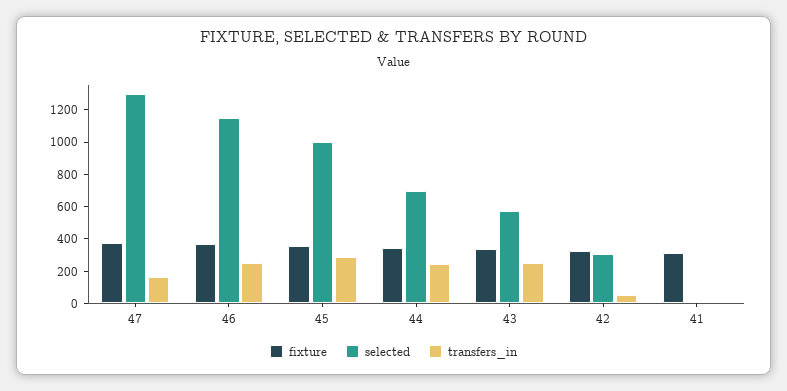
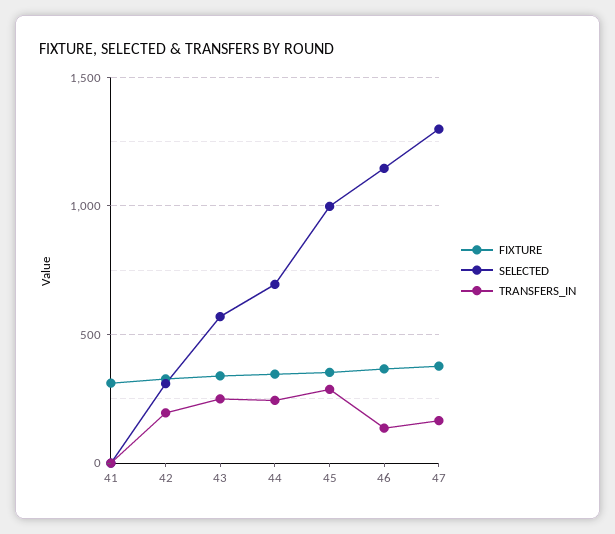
transfers_in, 46: 250 -> 150
transfers_in, 42: 50 -> 200

